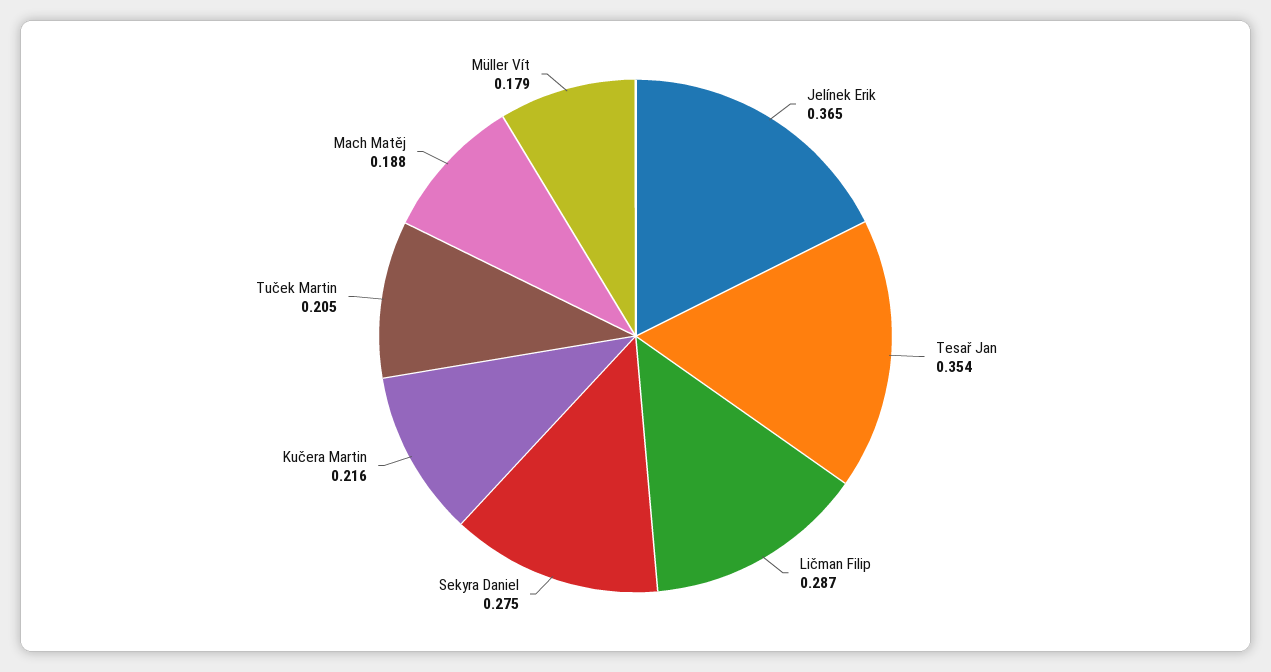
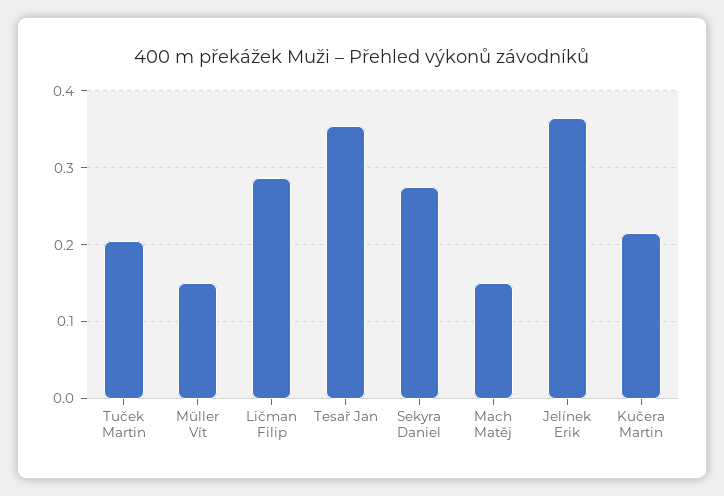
Mach Matěj: 0.188 -> 0.15
Müller Vít: 0.179 -> 0.15

